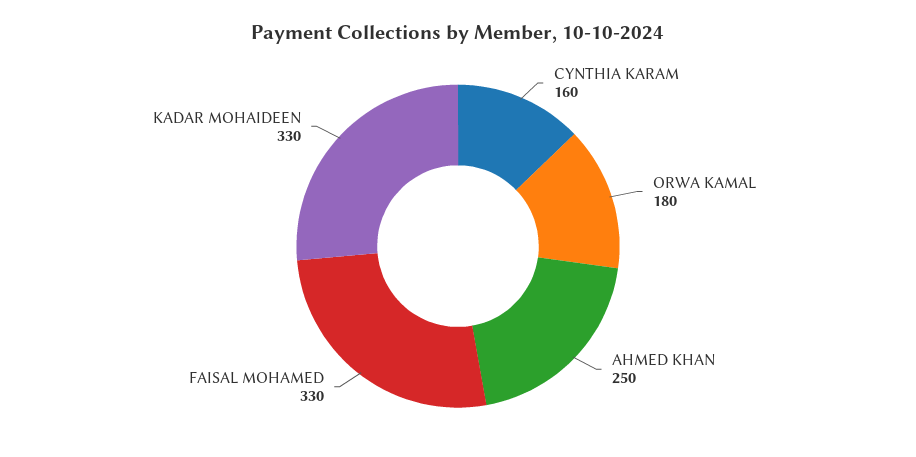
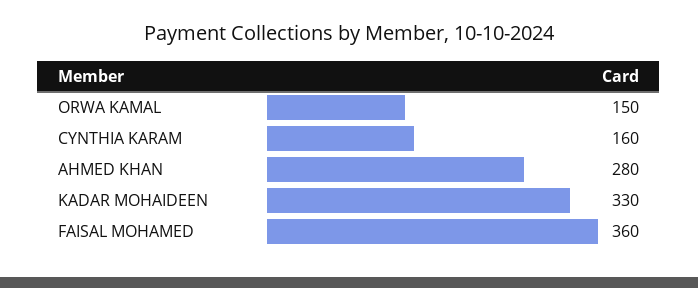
ORWA KAMAL: 180 -> 150
AHMED KHAN: 250 -> 280
FAISAL MOHAMED: 330 -> 360

